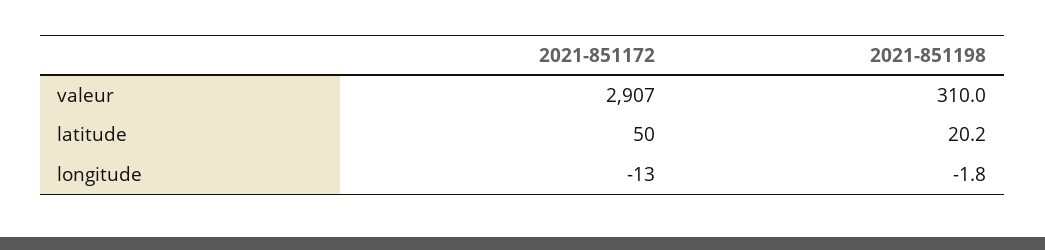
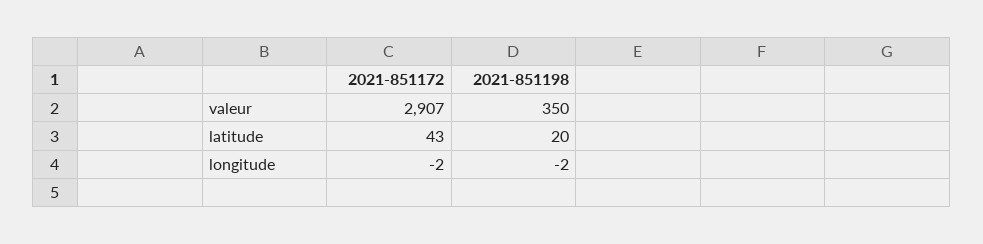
2021-851198, valeur: 310 -> 350
2021-851172, latitude: 50 -> 43
2021-851172, longitude: -13 -> -2

